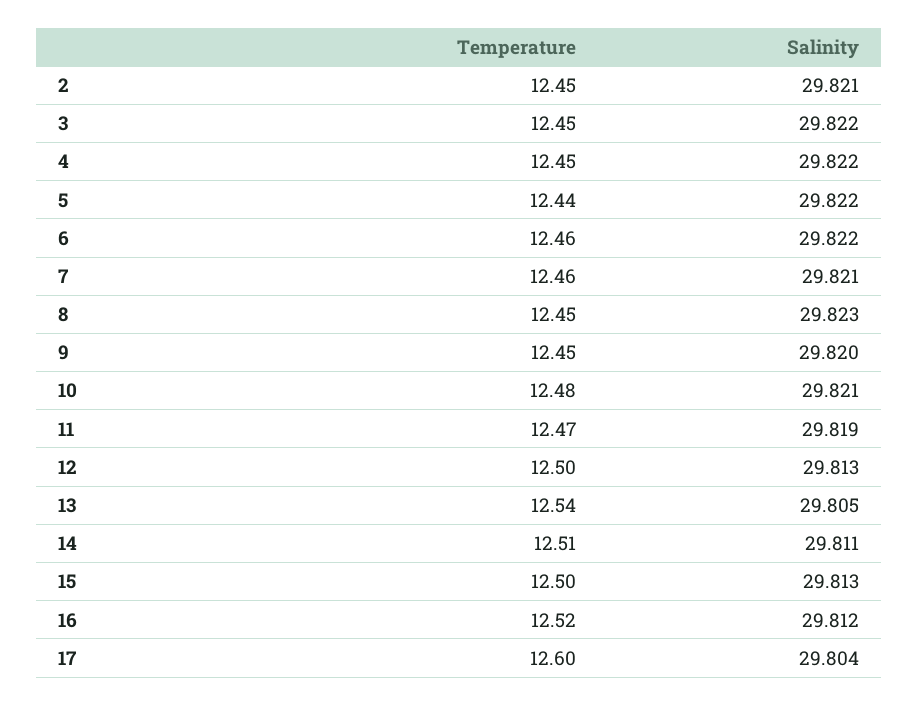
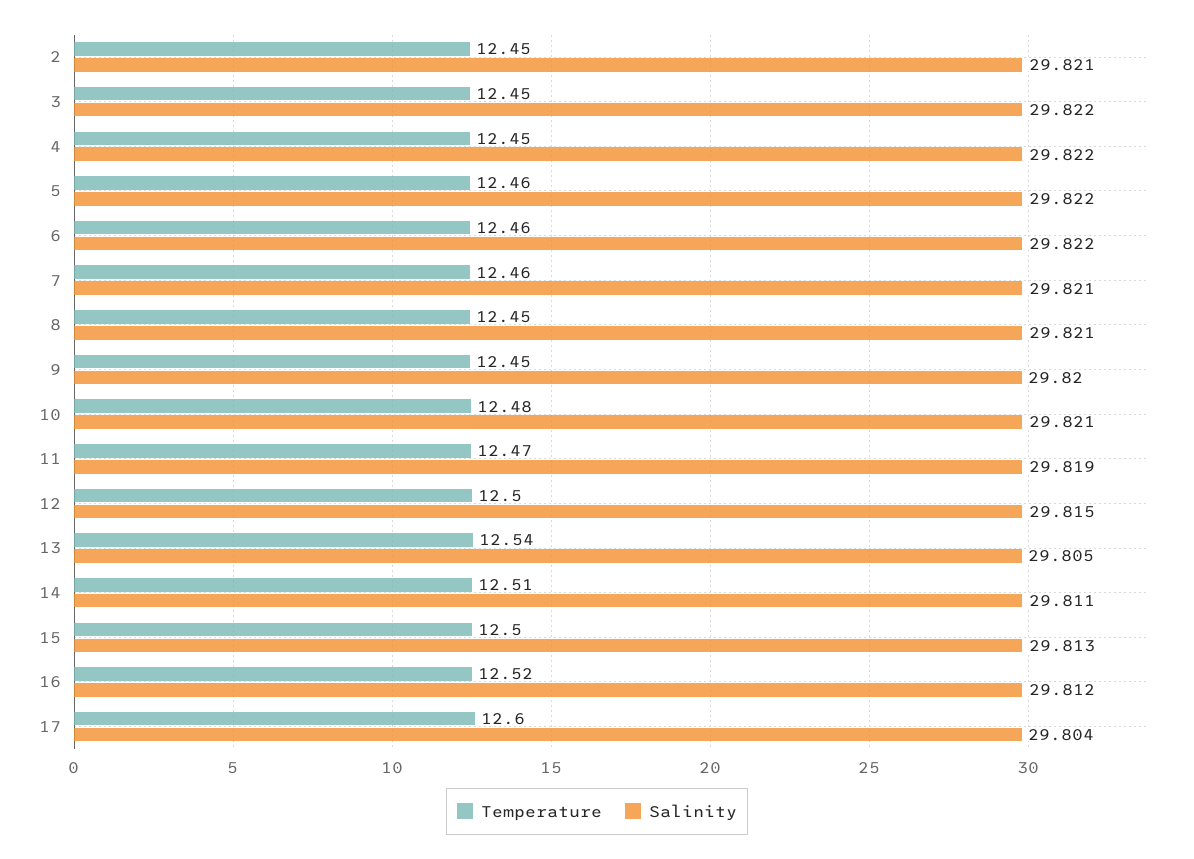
Temperature, 5: 12.44 -> 12.46
Salinity, 8: 29.823 -> 29.821
Salinity, 12: 29.813 -> 29.815

